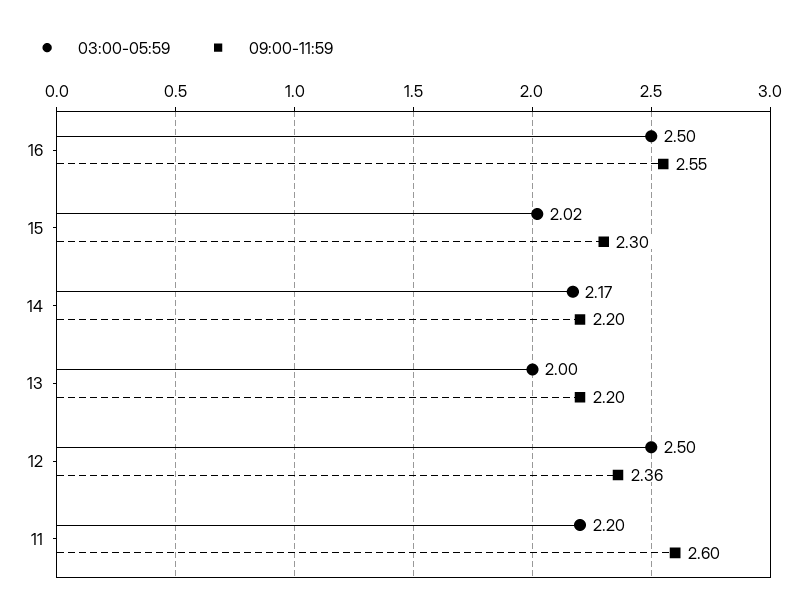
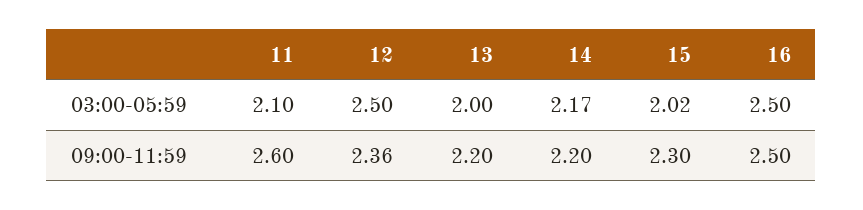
09:00-11:59, 16: 2.55 -> 2.5
03:00-05:59, 11: 2.2 -> 2.1

